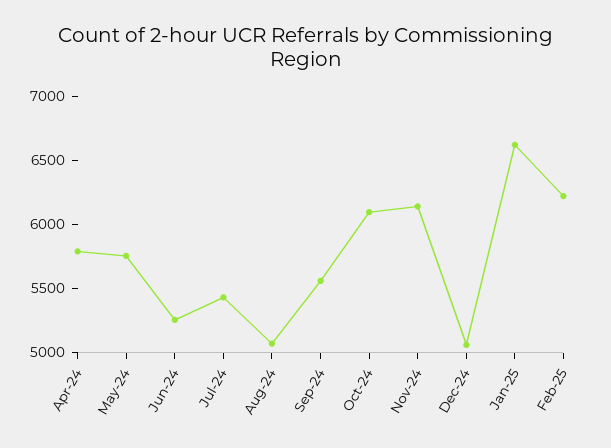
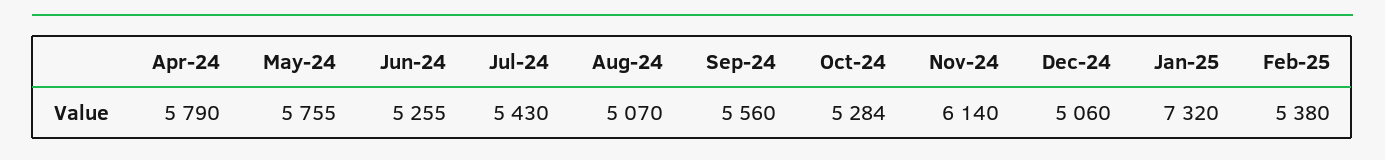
Oct-24: 6100 -> 5284
Jan-25: 6600 -> 7320
Feb-25: 6200 -> 5380

